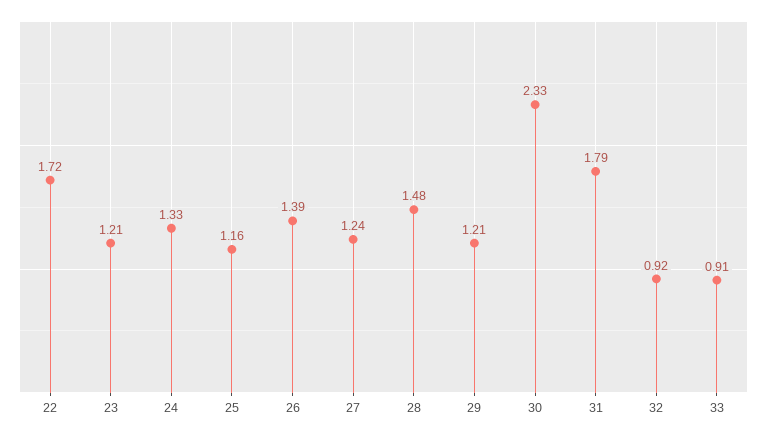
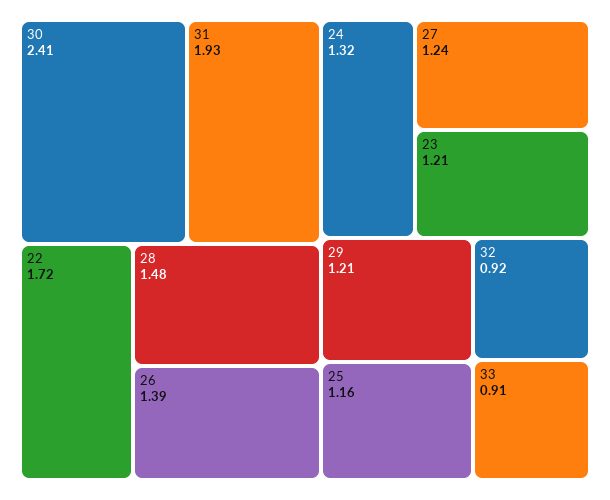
24: 1.33 -> 1.32
30: 2.33 -> 2.41
31: 1.79 -> 1.93

